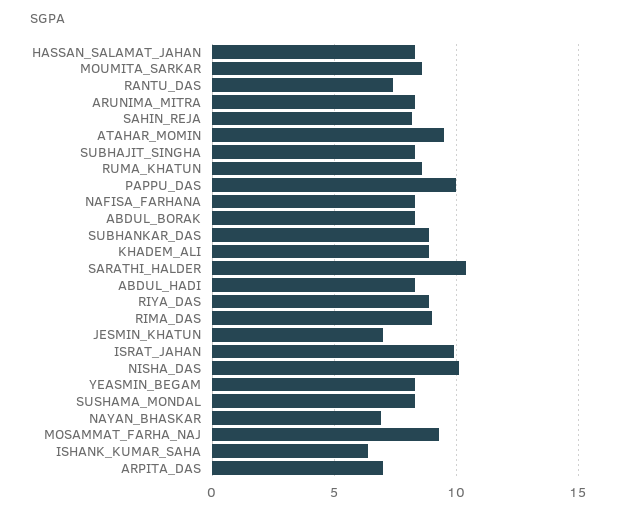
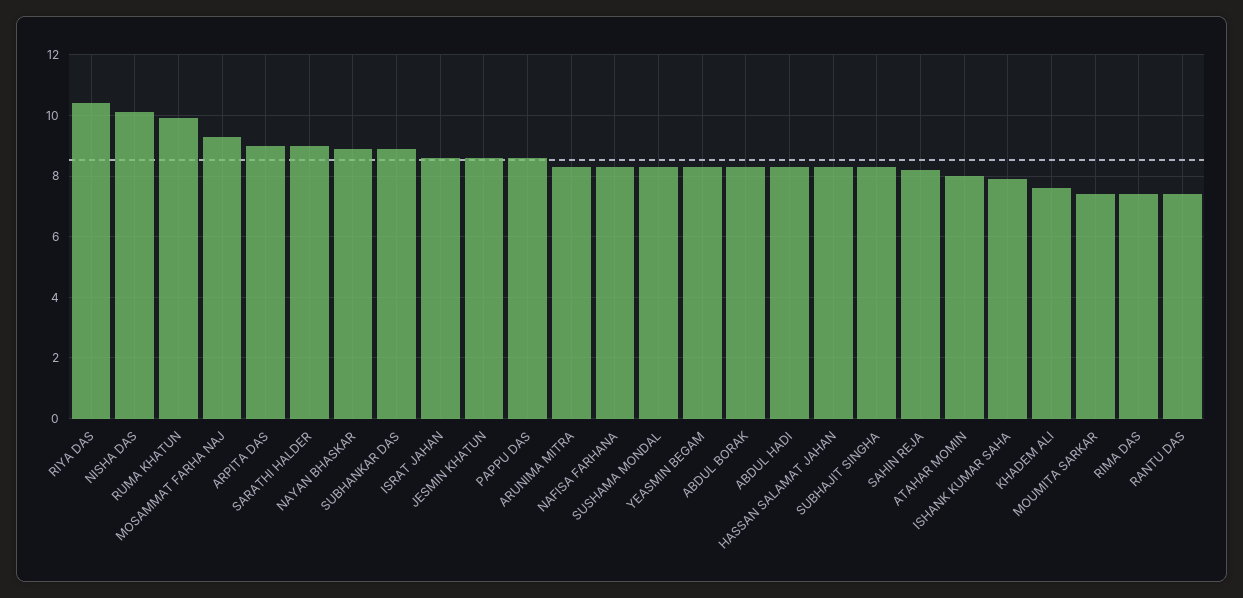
MOUMITA_SARKAR: 8.5 -> 7.5
ATAHAR_MOMIN: 9.5 -> 8
RUMA_KHATUN: 8.5 -> 10
PAPPU_DAS: 10 -> 8.5
KHADEM_ALI: 9 -> 7.5
SARATHI_HALDER: 10.5 -> 9
RIYA_DAS: 9 -> 10.5
RIMA_DAS: 9 -> 7.5
JESMIN_KHATUN: 7 -> 8.5
ISRAT_JAHAN: 10 -> 8.5
NAYAN_BHASKAR: 7 -> 9
ISHANK_KUMAR_SAHA: 6.5 -> 8
ARPITA_DAS: 7 -> 9

